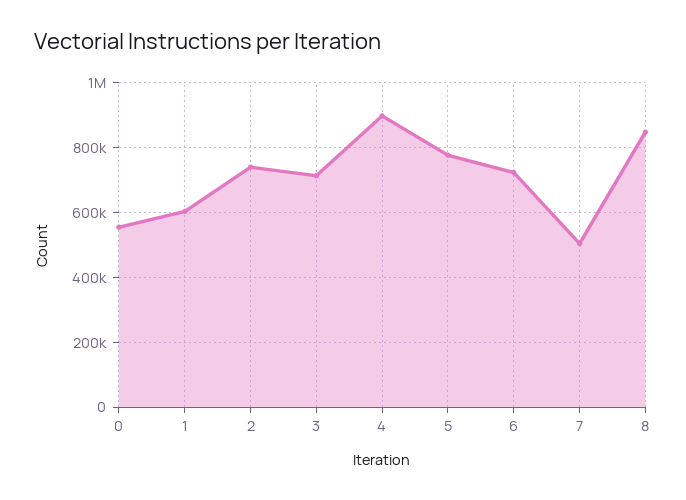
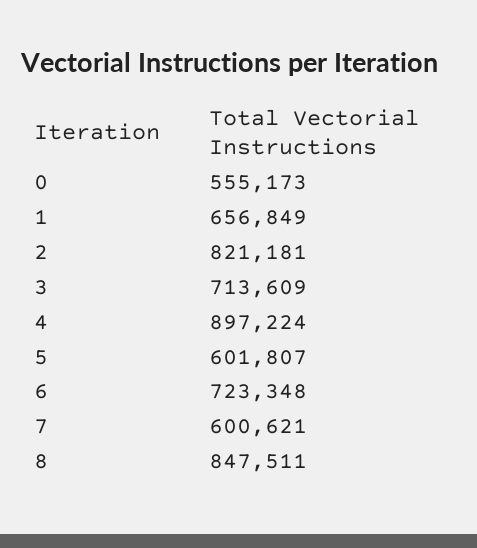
1: 600000 -> 656849
2: 740000 -> 821181
5: 780000 -> 601807
7: 500000 -> 600621

